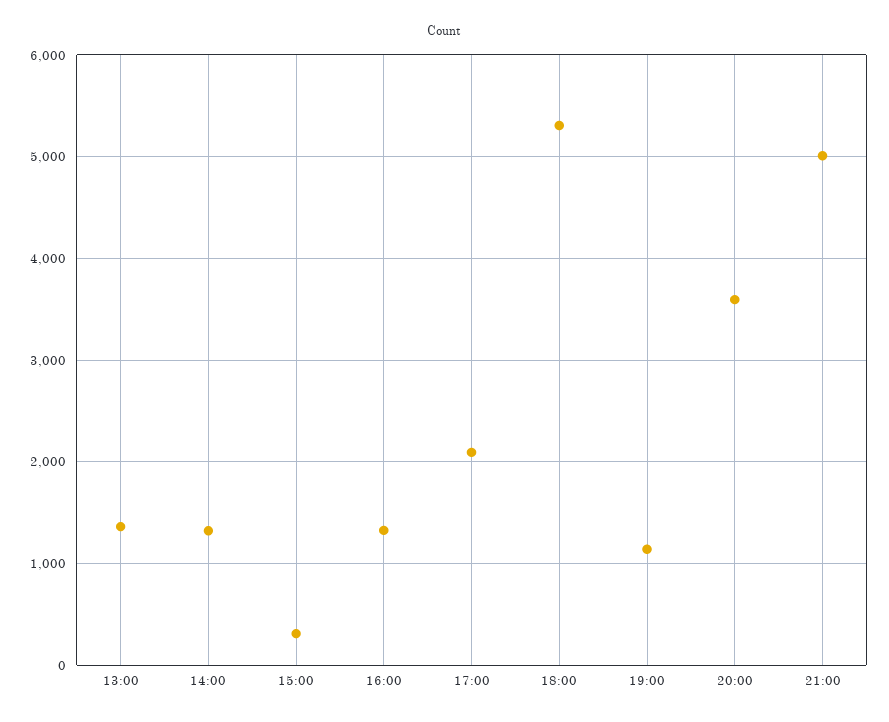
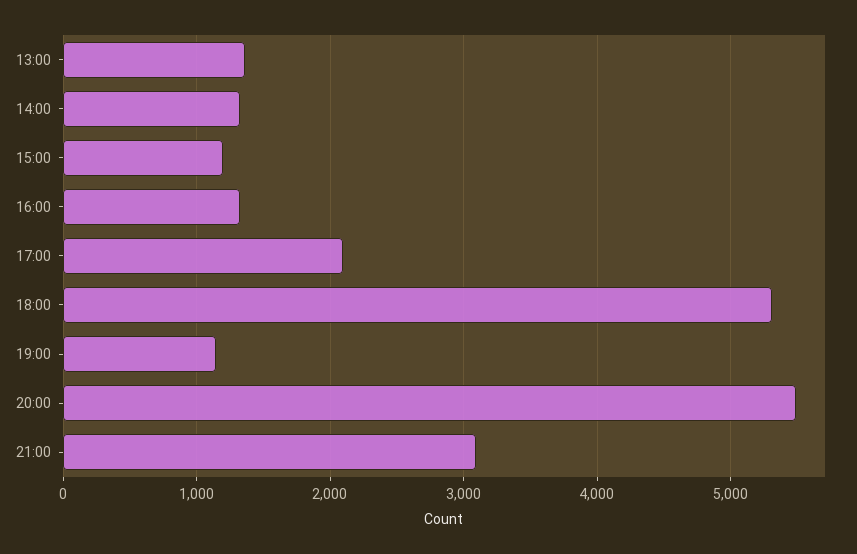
15:00: 300 -> 1200
20:00: 3600 -> 5500
21:00: 5000 -> 3100

